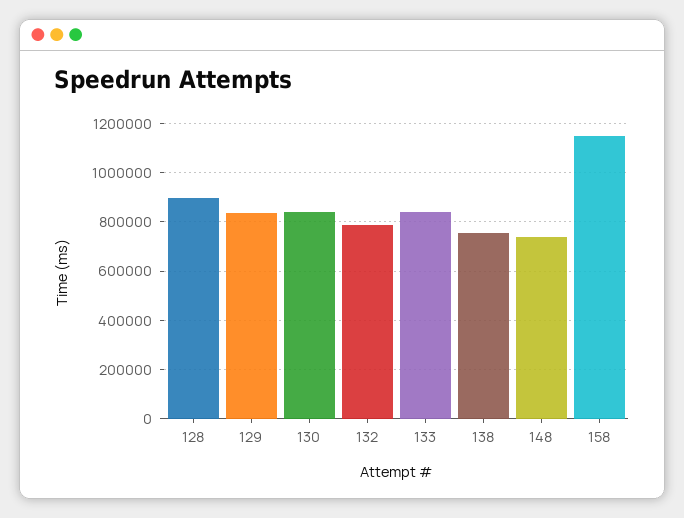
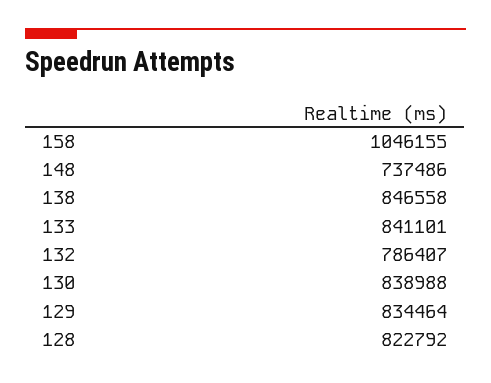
128: 900000 -> 822792
138: 750000 -> 846558
158: 1150000 -> 1046155

